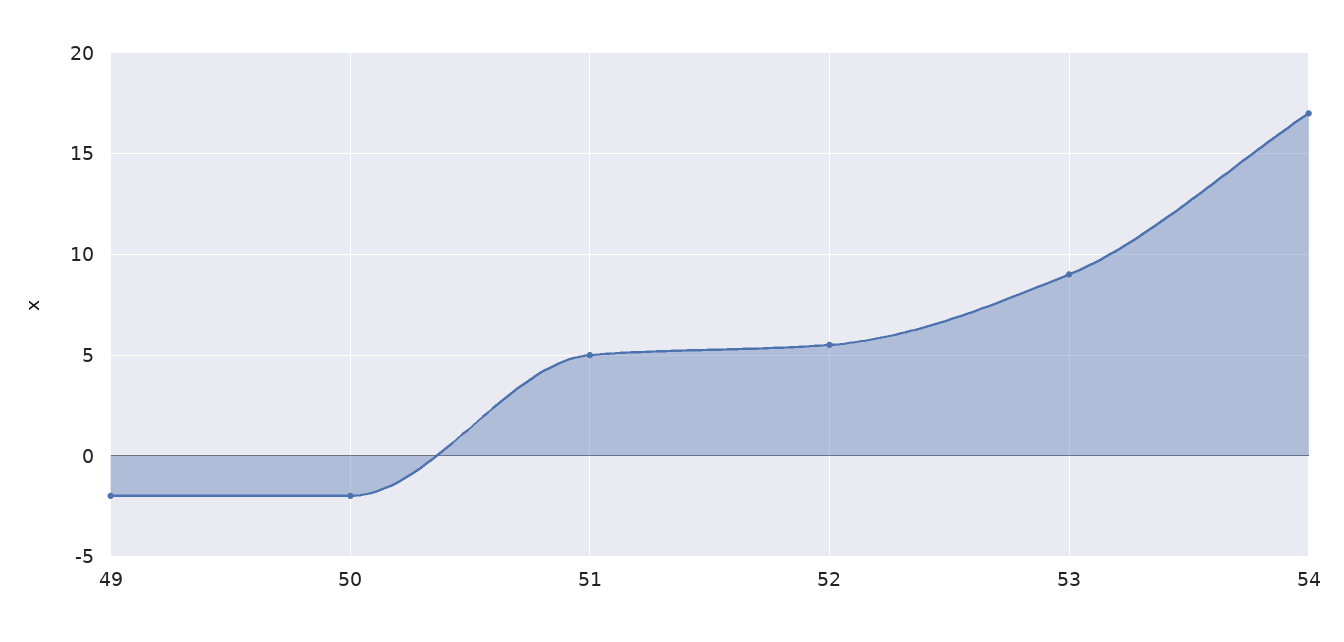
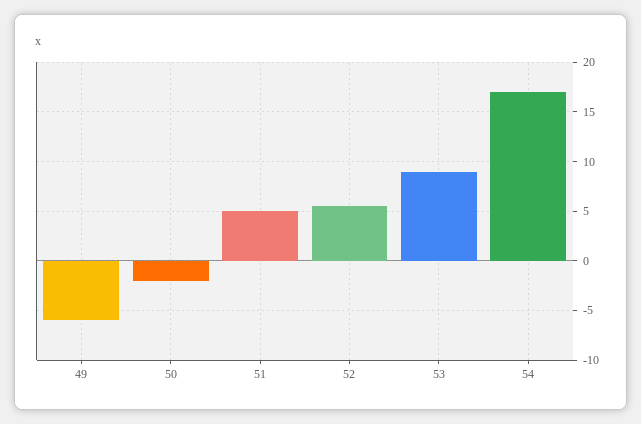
49: -2 -> -6

